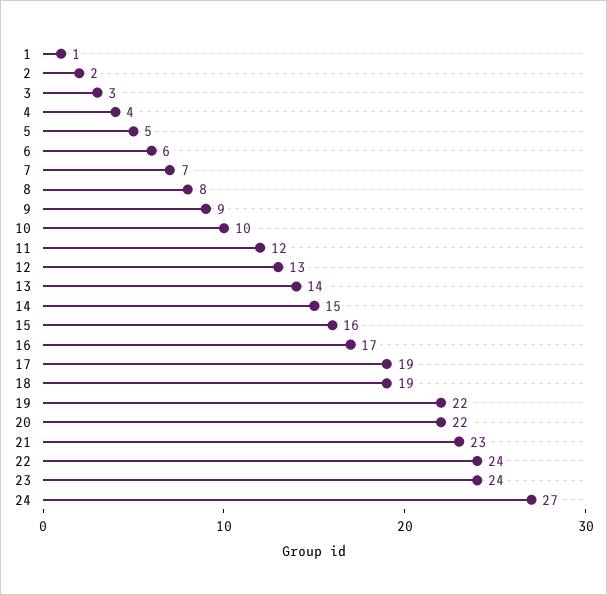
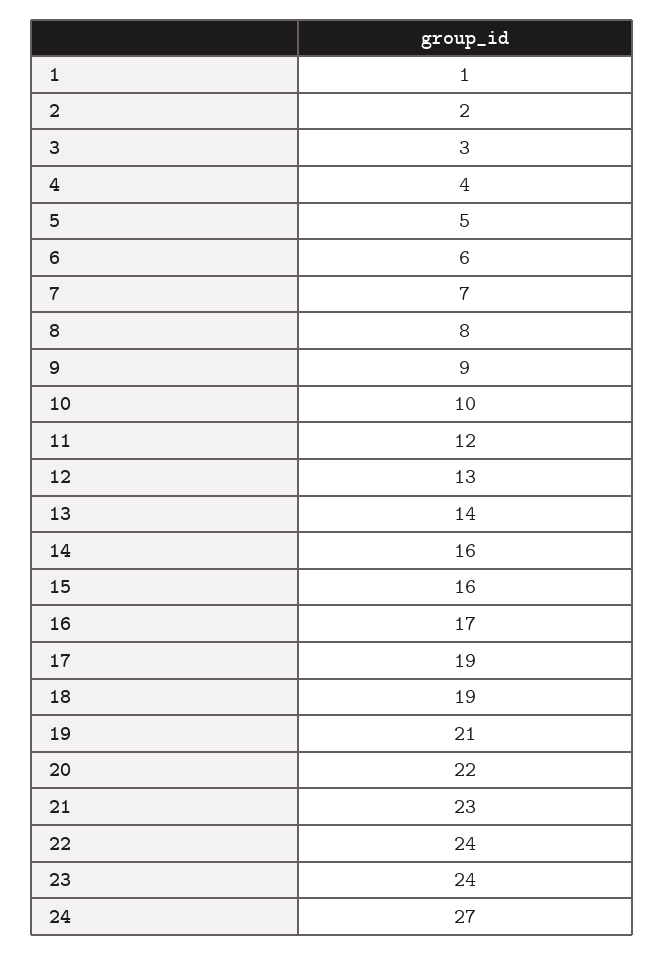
14: 15 -> 16
19: 22 -> 21

